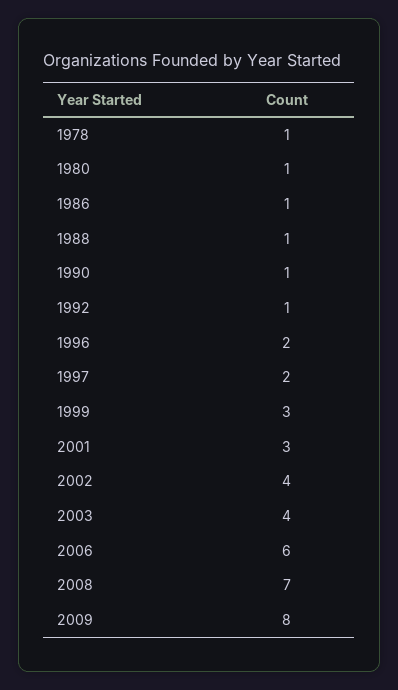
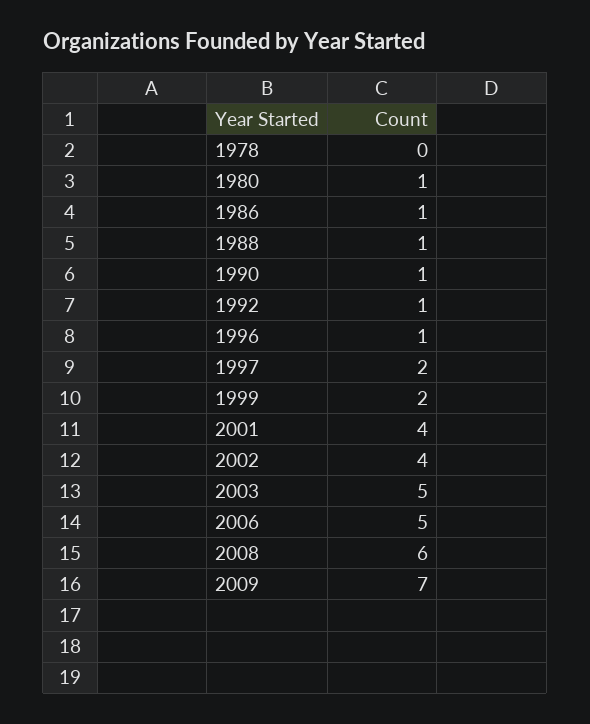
1978: 1 -> 0
1996: 2 -> 1
1999: 3 -> 2
2001: 3 -> 4
2003: 4 -> 5
2006: 6 -> 5
2008: 7 -> 6
2009: 8 -> 7

